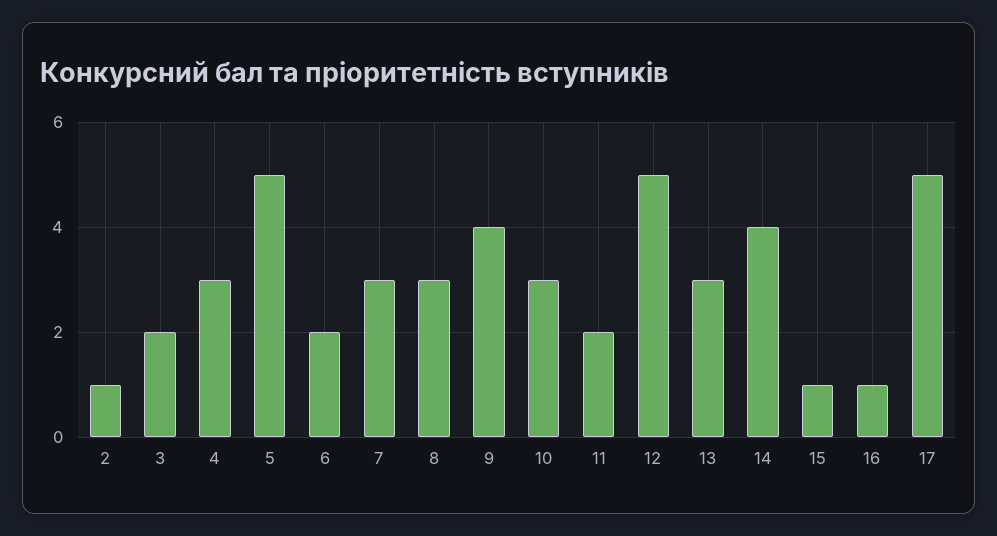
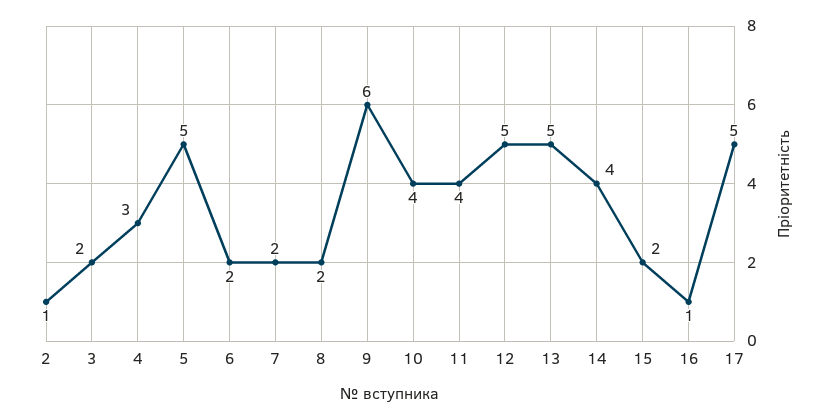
7: 3 -> 2
8: 3 -> 2
9: 4 -> 6
10: 3 -> 4
11: 2 -> 4
13: 3 -> 5
15: 1 -> 2

